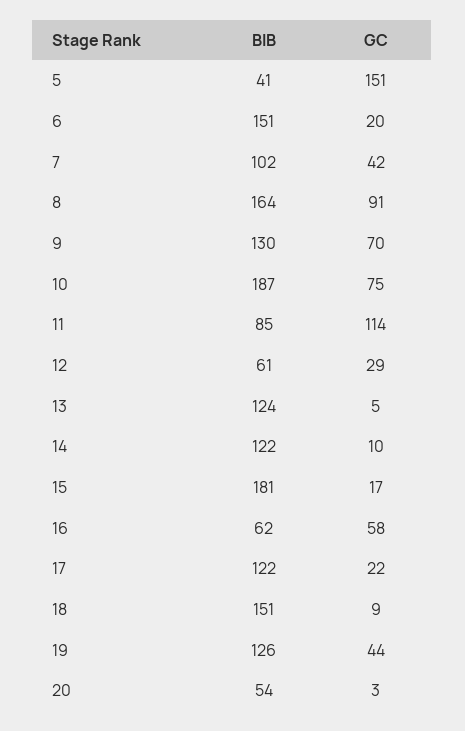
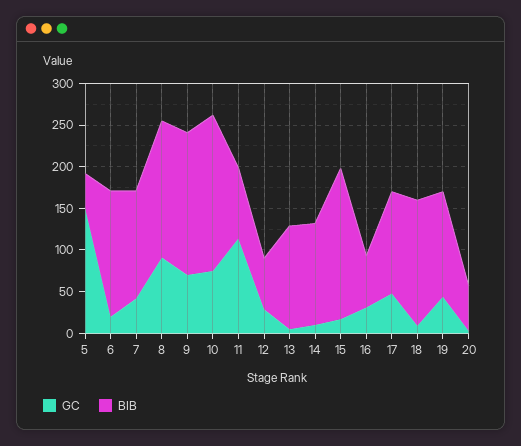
BIB, 7: 102 -> 130
BIB, 9: 130 -> 170
GC, 16: 58 -> 30
GC, 17: 22 -> 50

